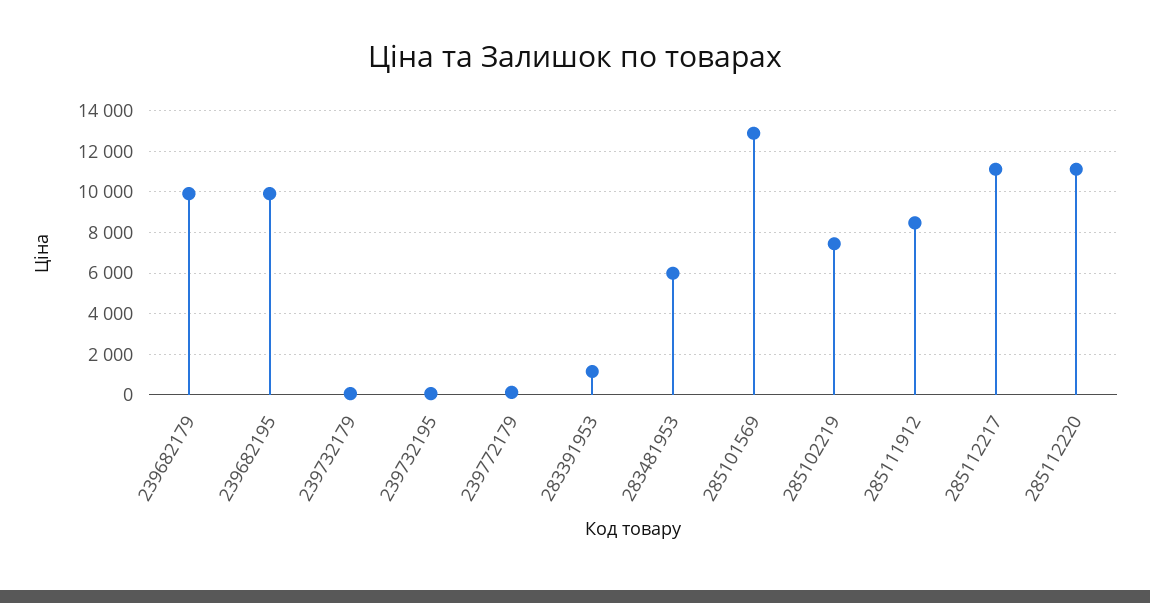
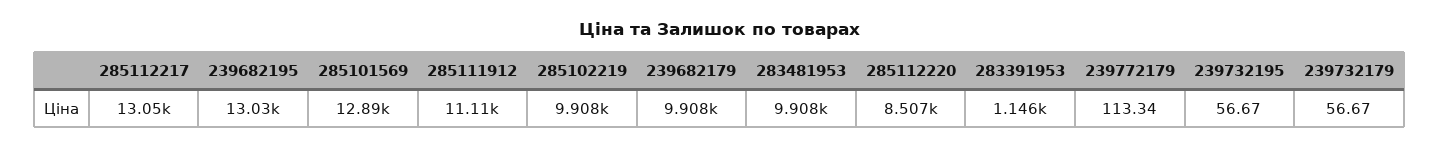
239682195: 10000 -> 13030
283481953: 6000 -> 9908
285102219: 7500 -> 9908
285111912: 8500 -> 11110
285112217: 11000 -> 13050
285112220: 11000 -> 8507

